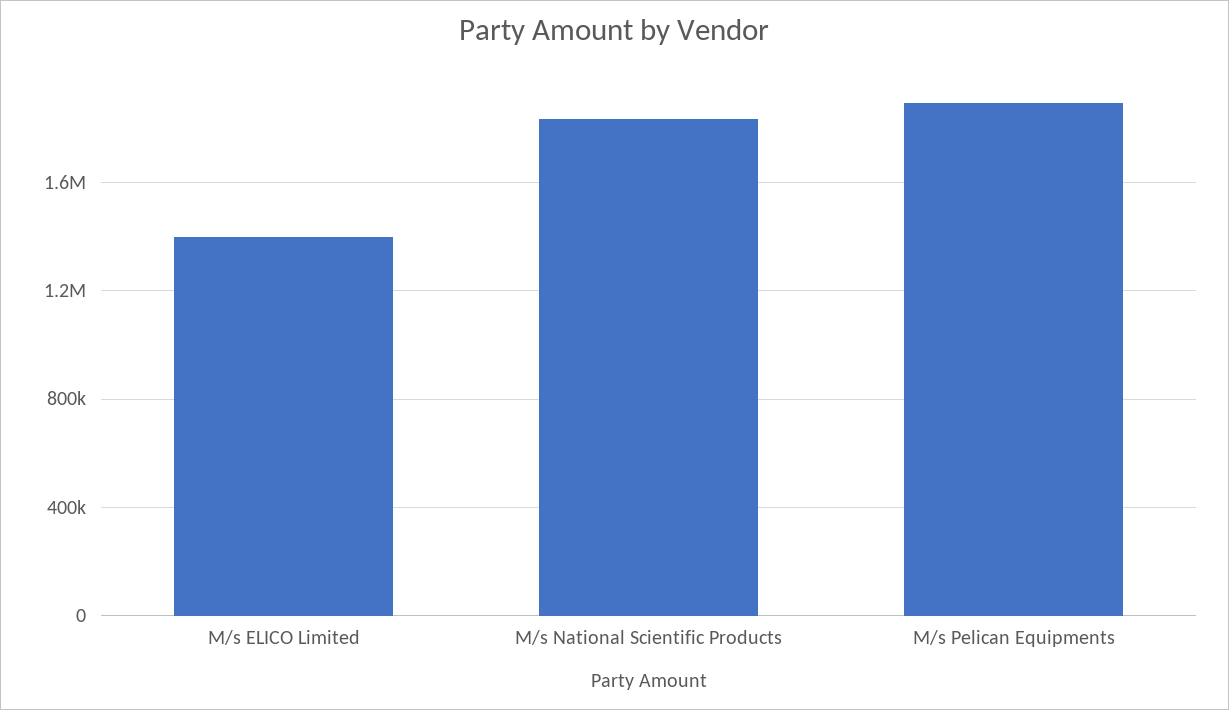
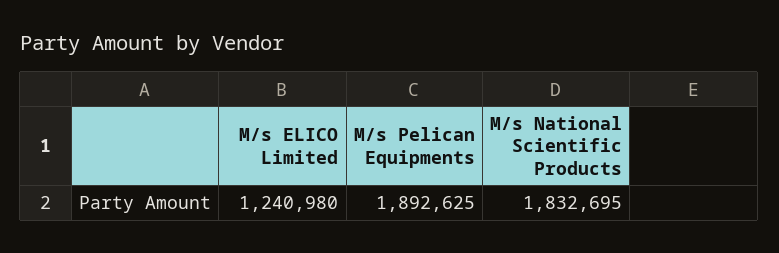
M/s ELICO Limited: 1400000 -> 1240980

